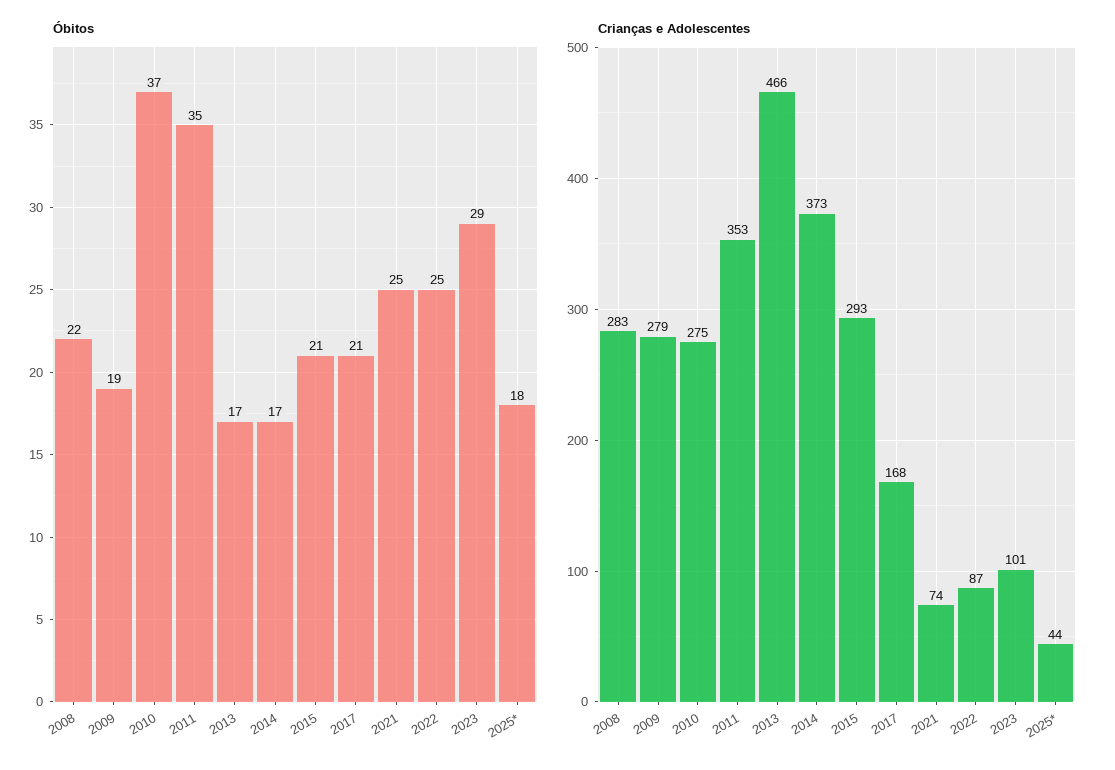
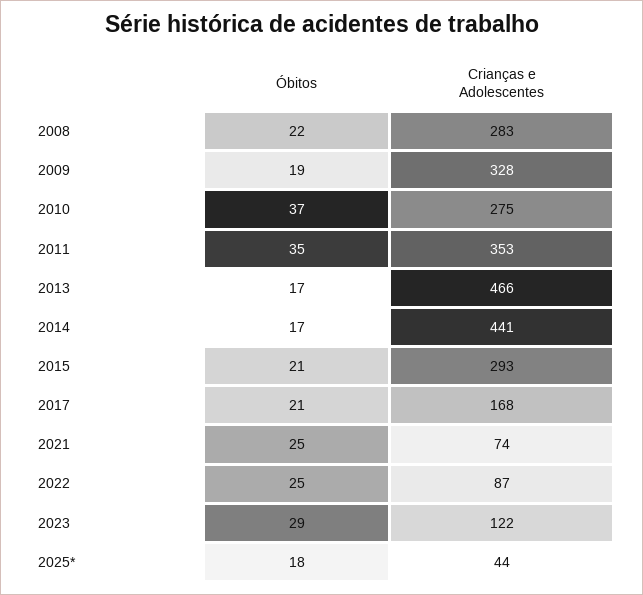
Crianças e Adolescentes, 2009: 279 -> 328
Crianças e Adolescentes, 2014: 373 -> 441
Crianças e Adolescentes, 2023: 101 -> 122

